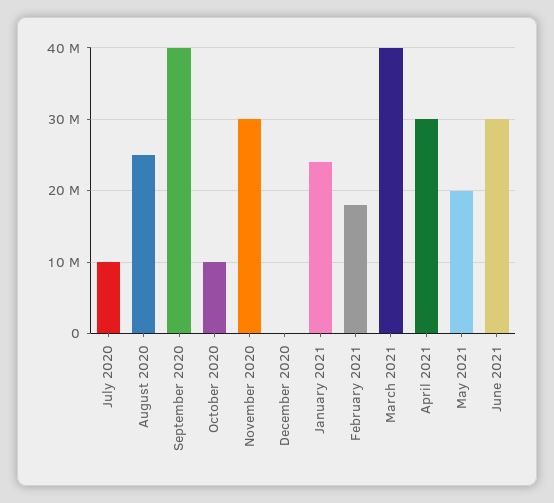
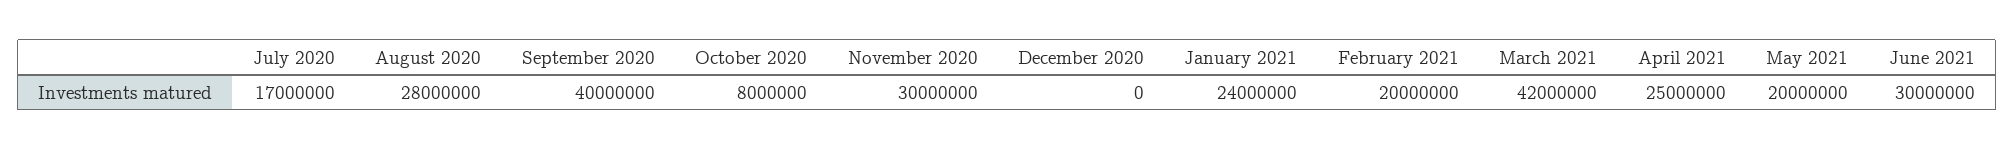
July 2020: 10000000 -> 17000000
August 2020: 25000000 -> 28000000
October 2020: 10000000 -> 8000000
February 2021: 18000000 -> 20000000
March 2021: 40000000 -> 42000000
April 2021: 30000000 -> 25000000

